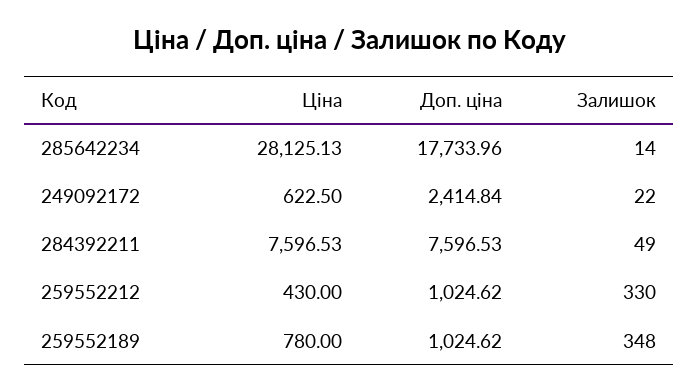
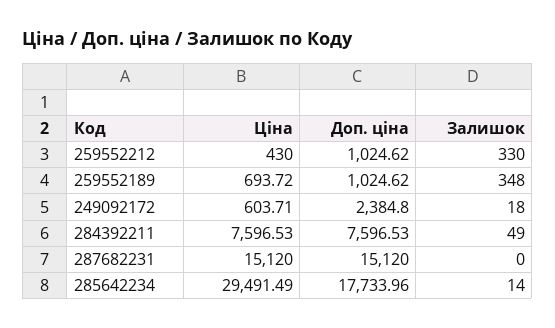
Ціна, 285642234: 28125.13 -> 29491.49
Ціна, 249092172: 622.5 -> 603.71
Доп. ціна, 249092172: 2414.84 -> 2384.8
Залишок, 249092172: 22 -> 18
Ціна, 259552189: 780 -> 693.72
Ціна, 287682231: none -> 15120
Доп. ціна, 287682231: none -> 15120
Залишок, 287682231: none -> 0

